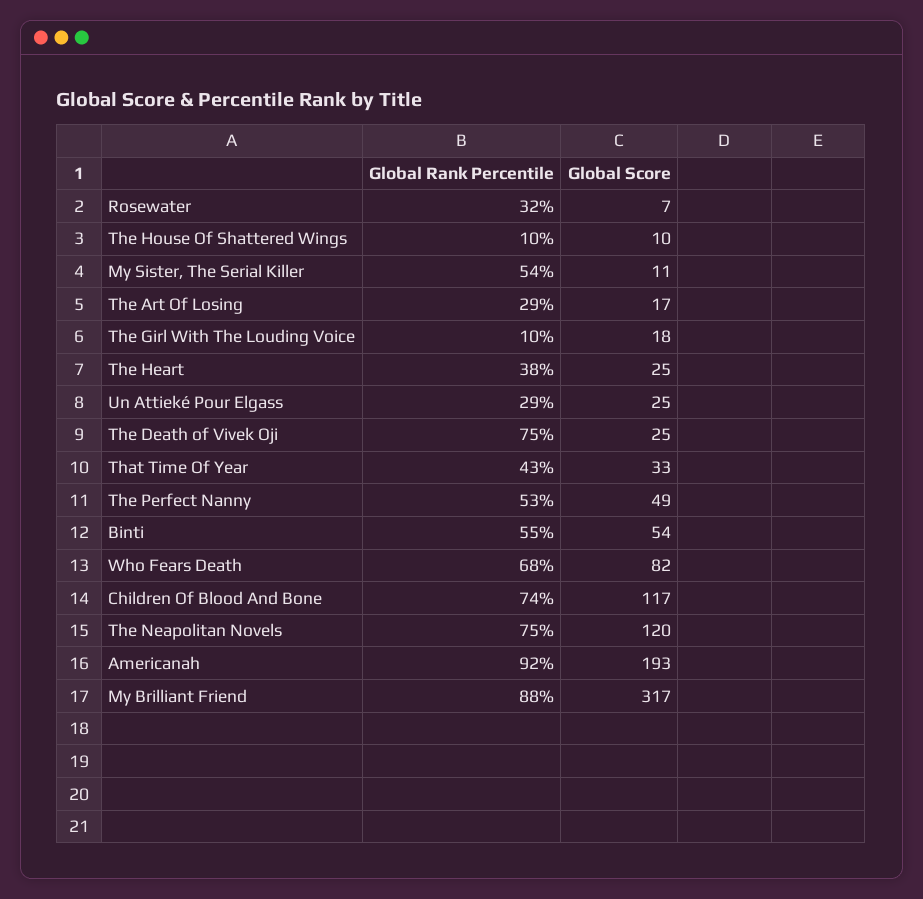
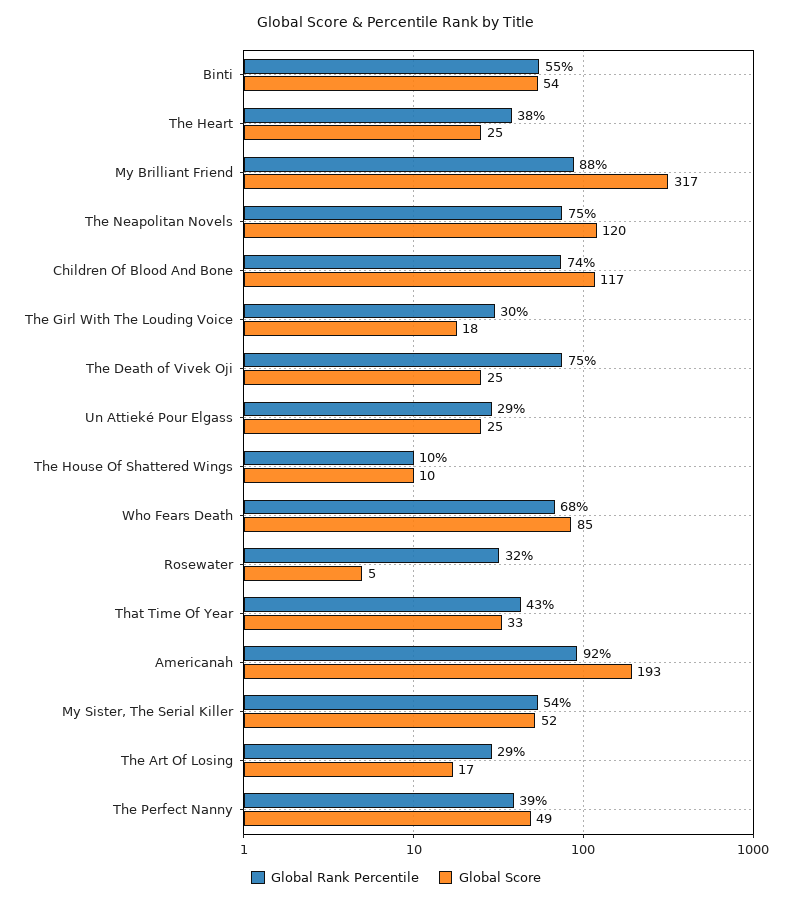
Global Score, Rosewater: 7 -> 5
Global Score, My Sister, The Serial Killer: 11 -> 52
Global Rank Percentile, The Girl With The Louding Voice: 10 -> 30
Global Rank Percentile, The Perfect Nanny: 53 -> 39
Global Score, Who Fears Death: 82 -> 85

